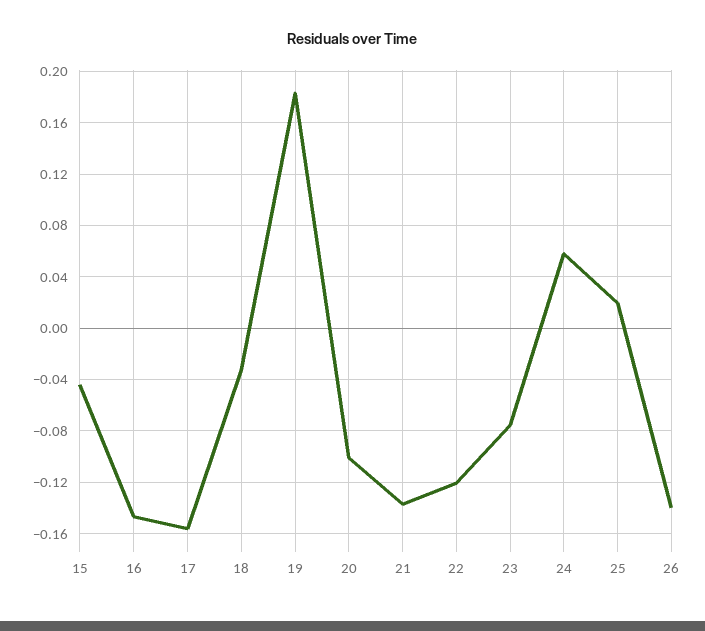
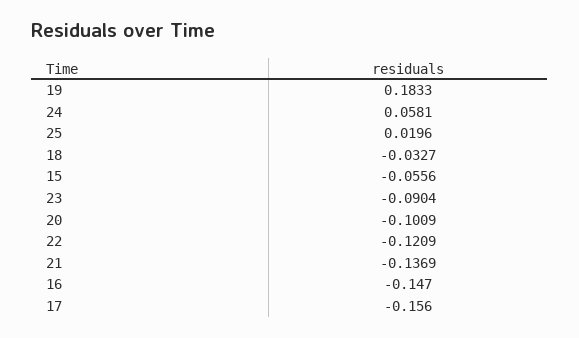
15: -0.045 -> -0.0556
23: -0.075 -> -0.0904
26: -0.14 -> none

